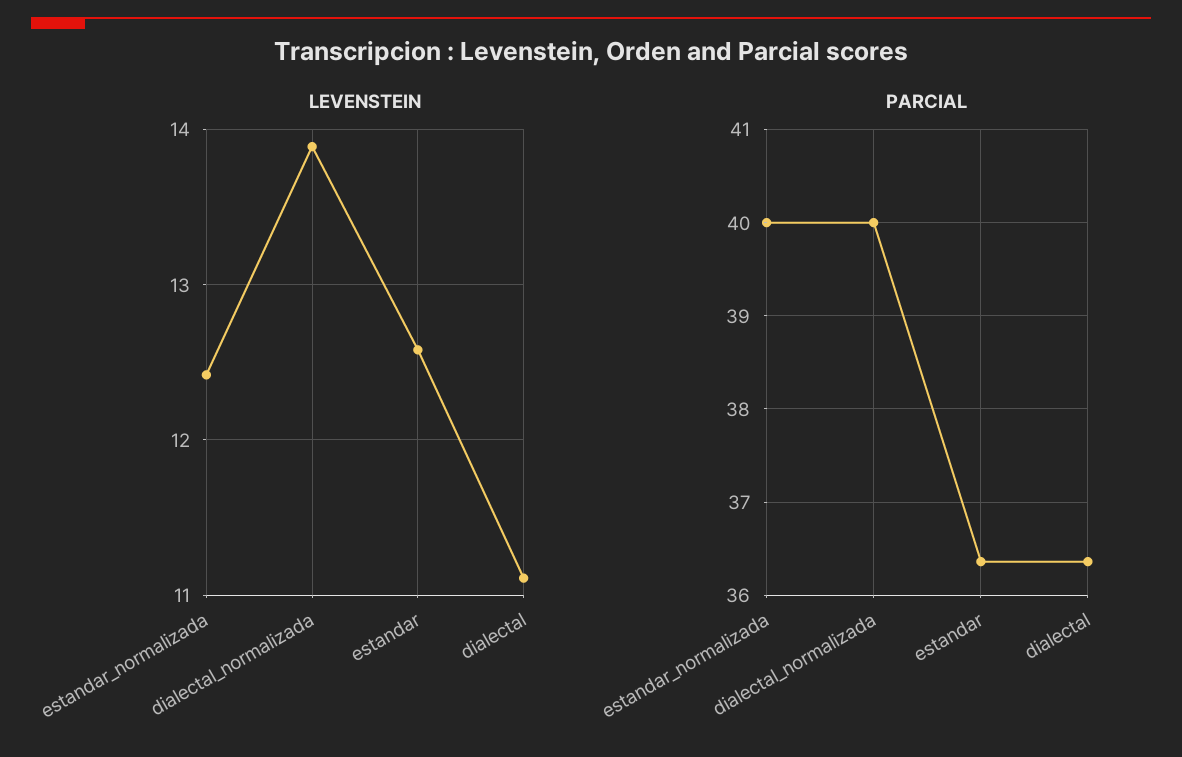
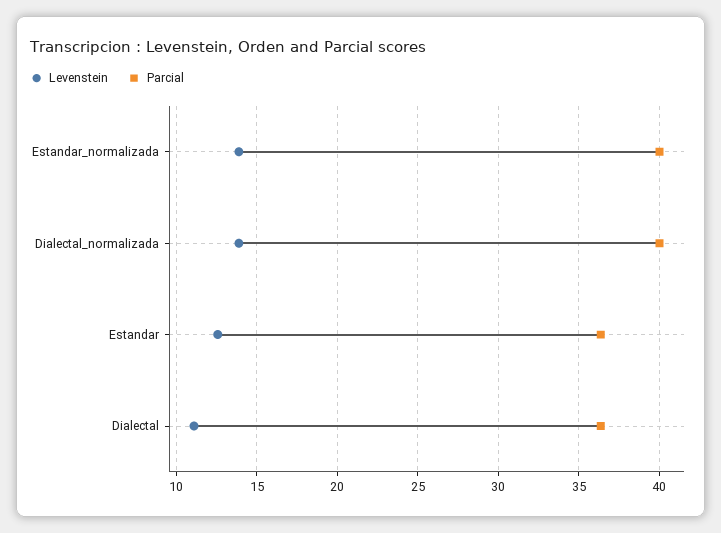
LEVENSTEIN, estandar_normalizada: 12.4 -> 14

